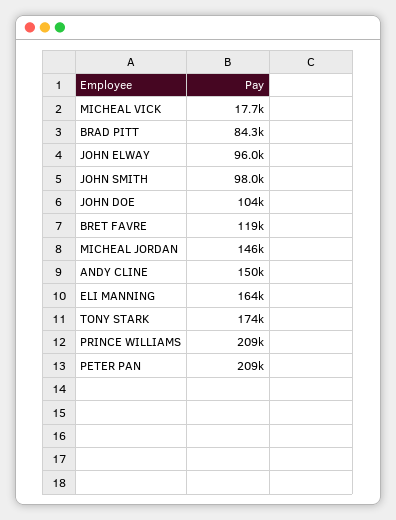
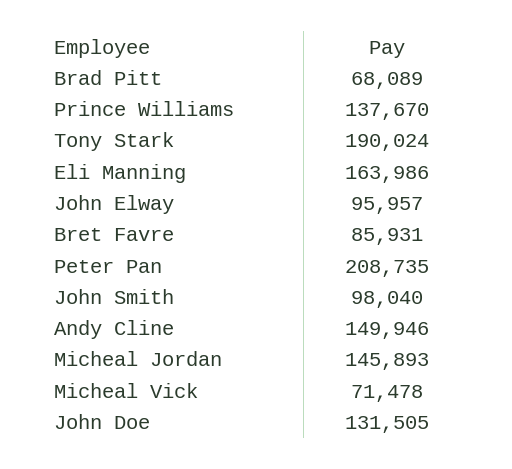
MICHEAL VICK: 17700 -> 71478
BRAD PITT: 84300 -> 68089
JOHN DOE: 104000 -> 131505
BRET FAVRE: 119000 -> 85931
TONY STARK: 174000 -> 190024
PRINCE WILLIAMS: 209000 -> 137670

